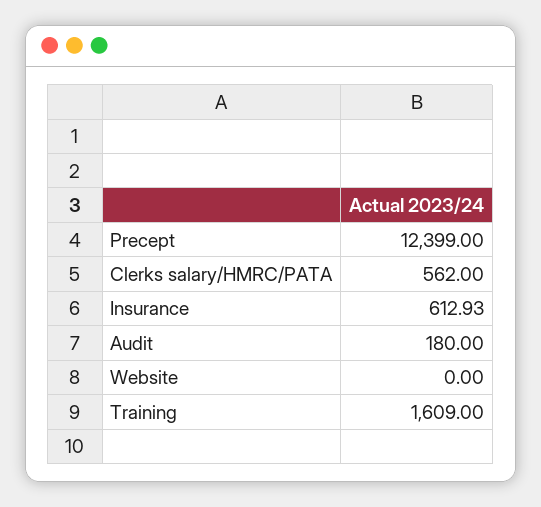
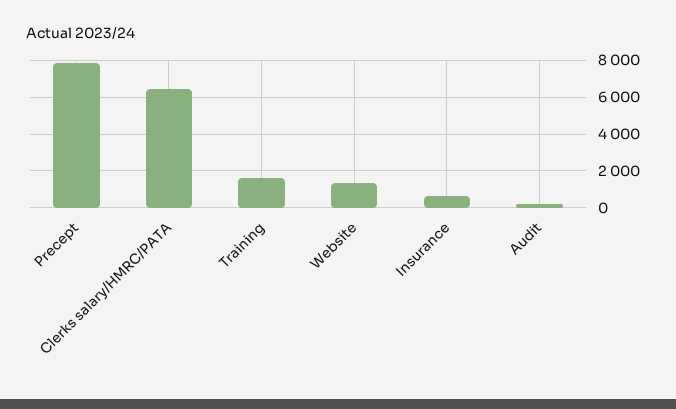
Precept: 12399 -> 8000
Clerks salary/HMRC/PATA: 562 -> 6500
Website: 0 -> 1500

